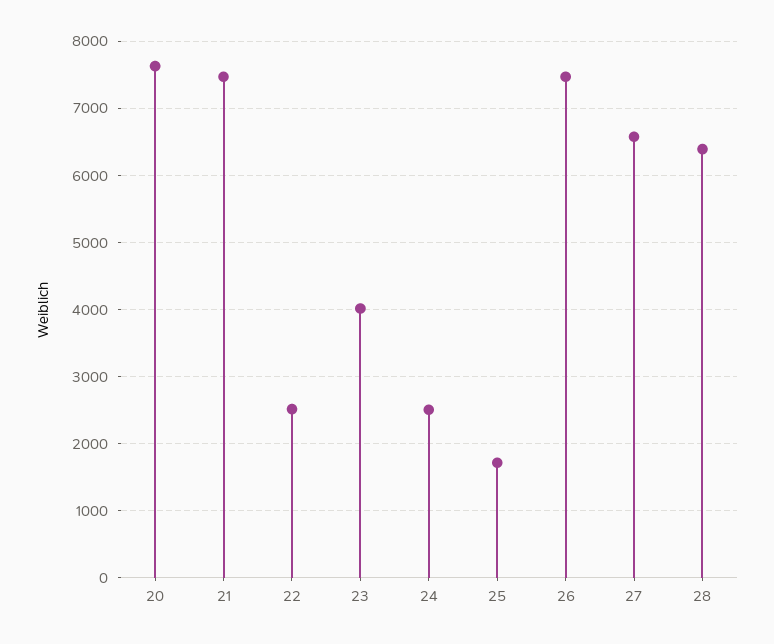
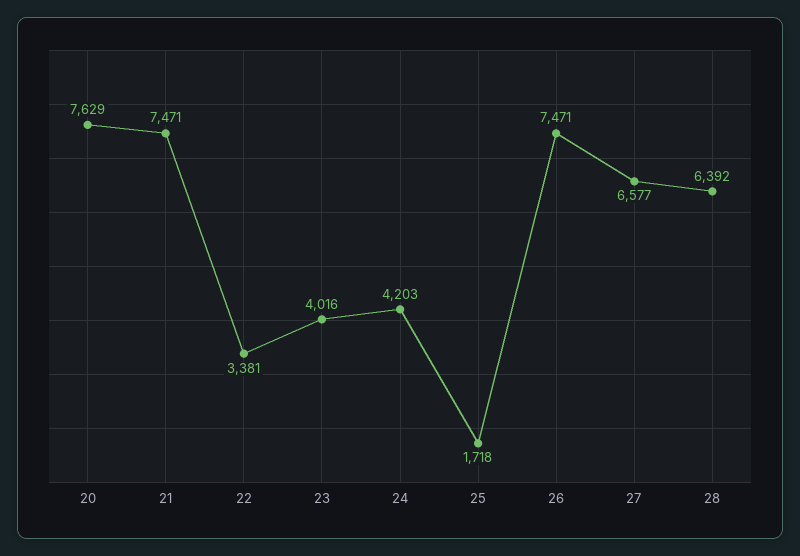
22: 2500 -> 3381
24: 2500 -> 4203

